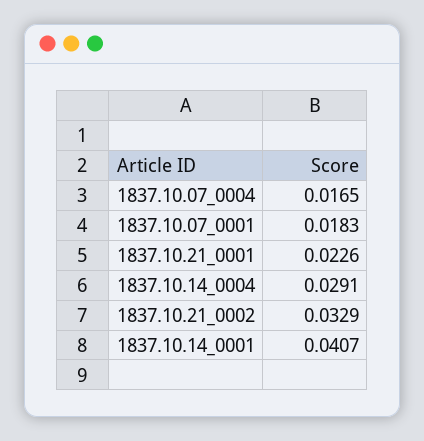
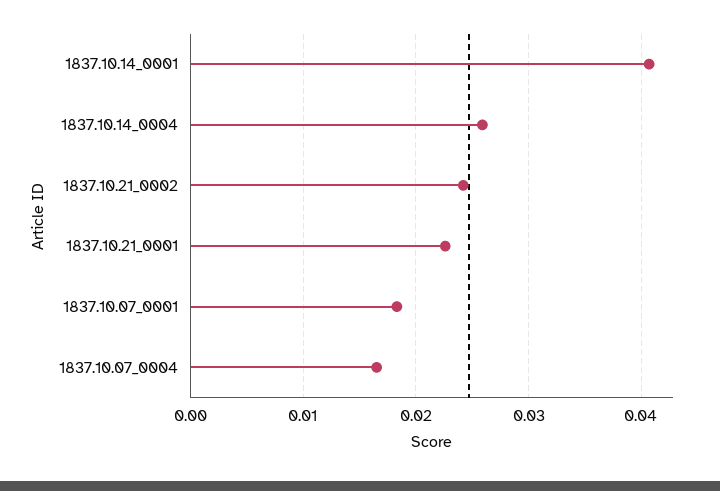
1837.10.14_0004: 0.0291 -> 0.026
1837.10.21_0002: 0.0329 -> 0.024

